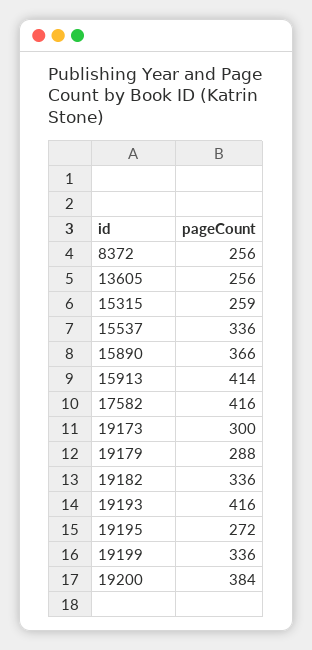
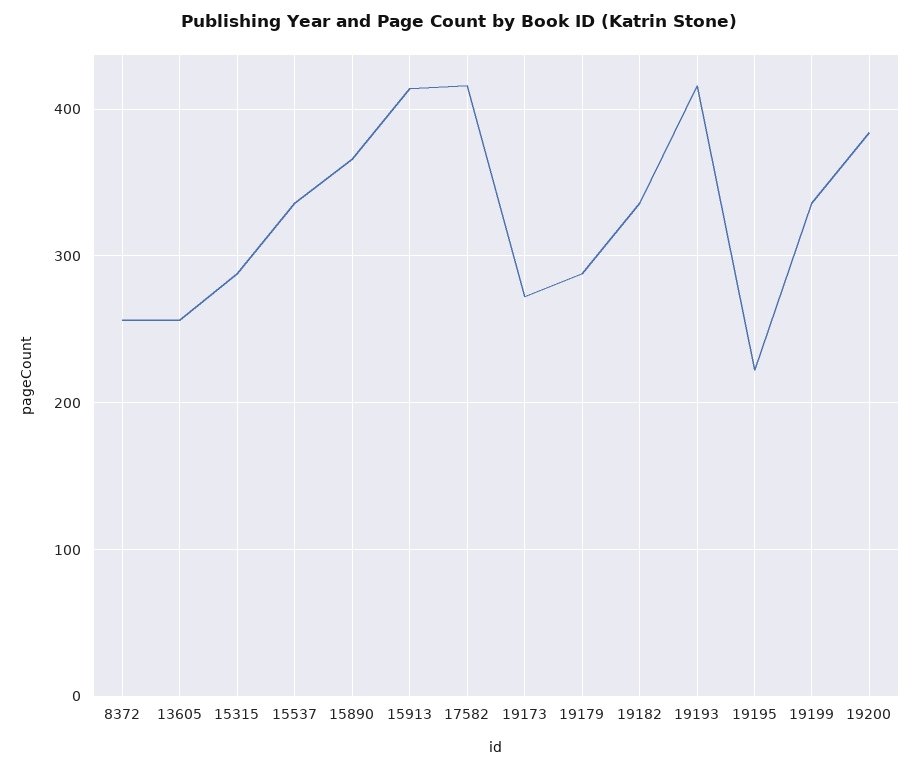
15315: 259 -> 290
19173: 300 -> 270
19195: 272 -> 220

